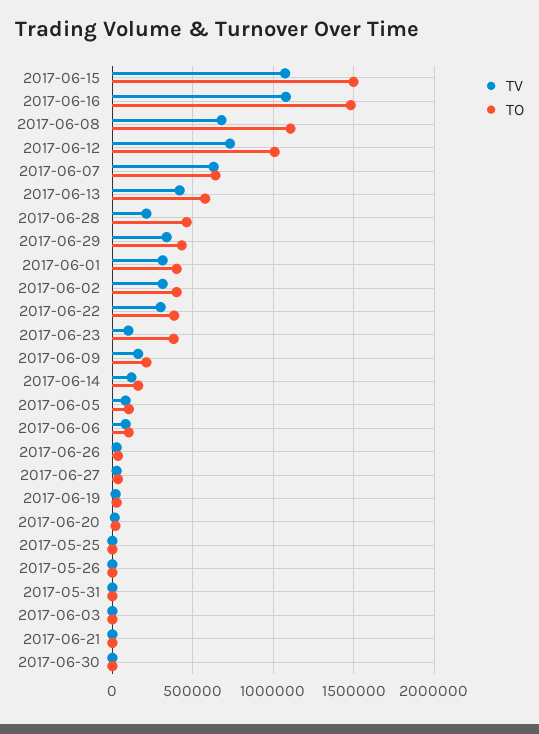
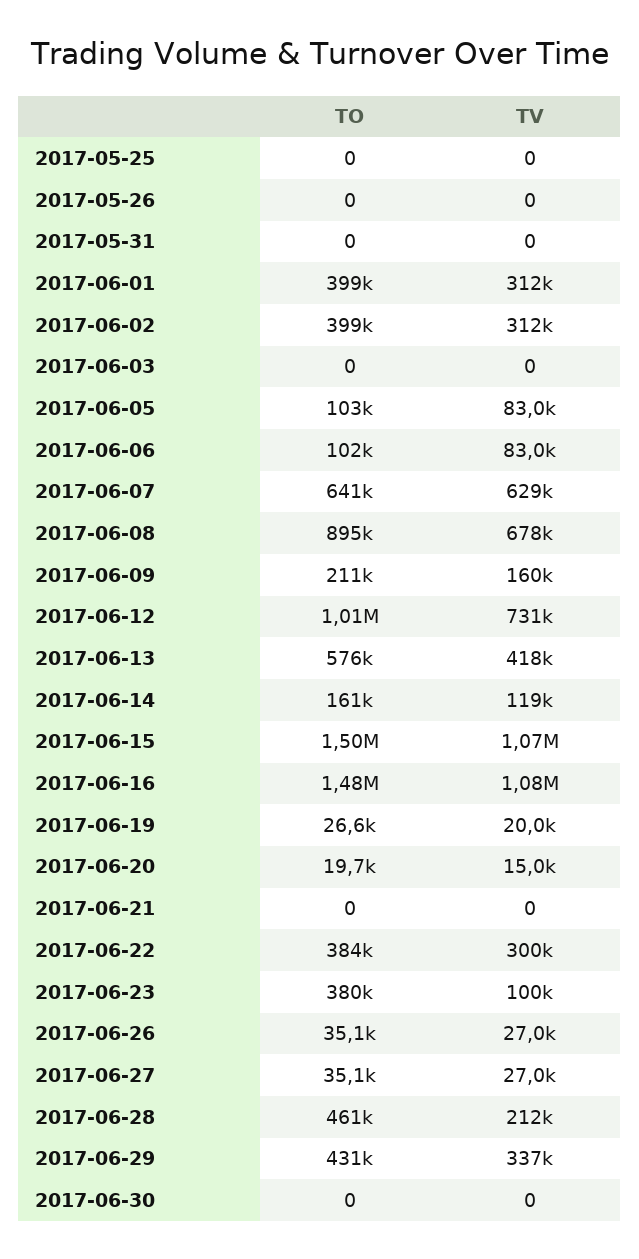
TO, 2017-06-08: 1100000 -> 895000

